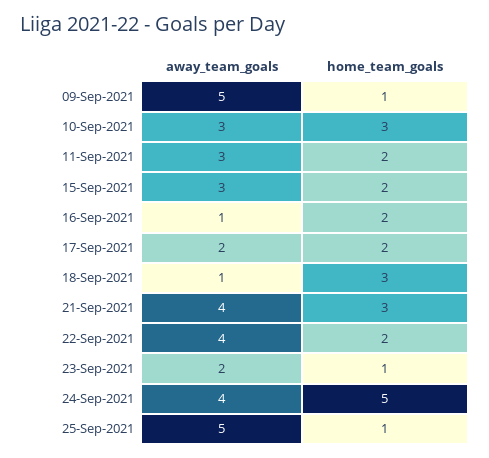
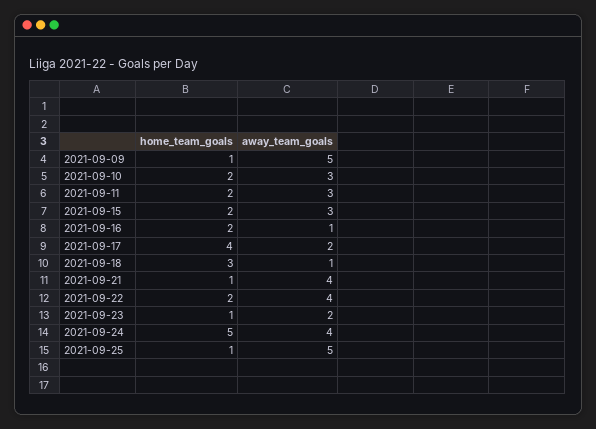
home_team_goals, 10-Sep-2021: 3 -> 2
home_team_goals, 17-Sep-2021: 2 -> 4
home_team_goals, 21-Sep-2021: 3 -> 1

